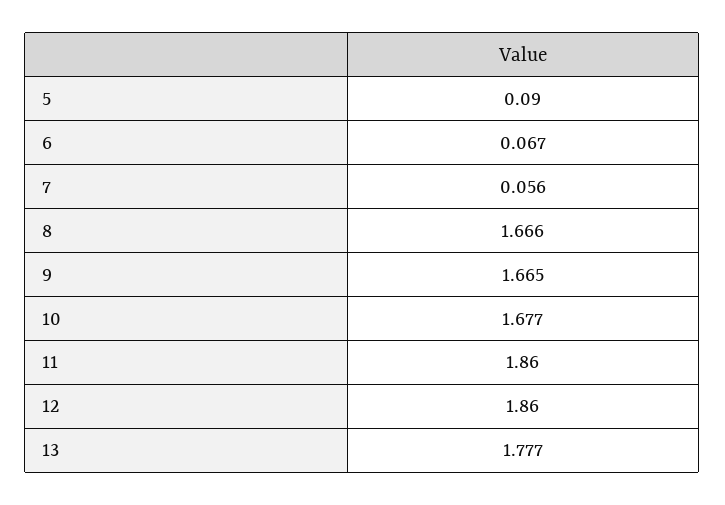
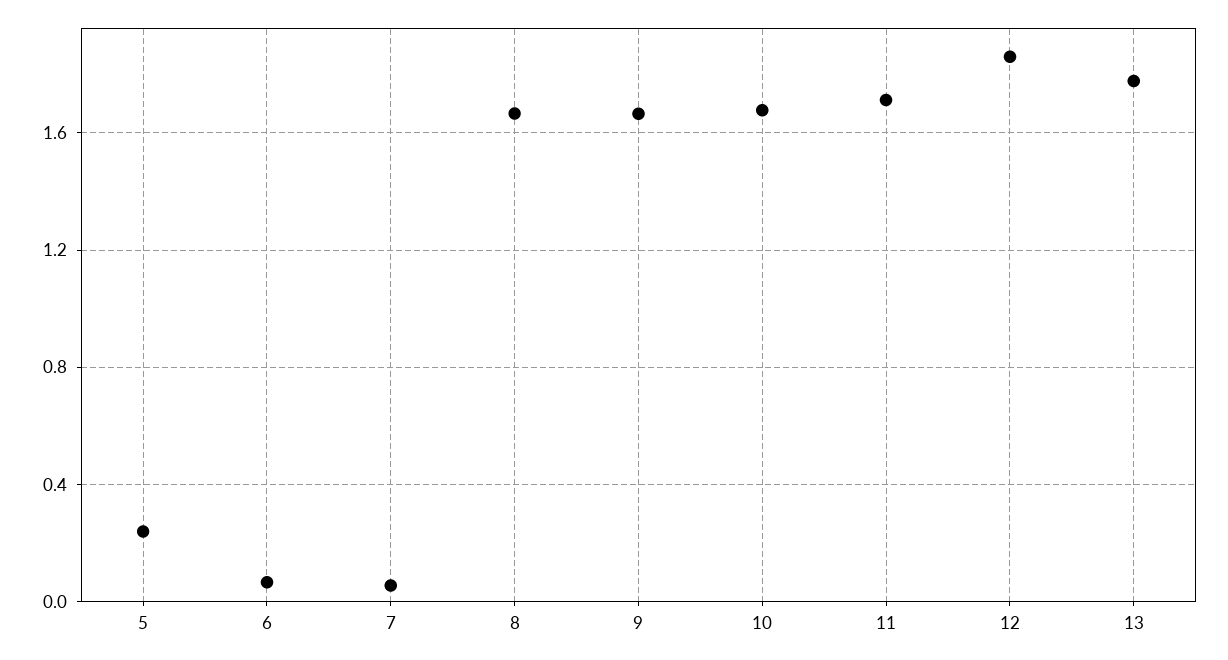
5: 0.09 -> 0.25
11: 1.86 -> 1.7

